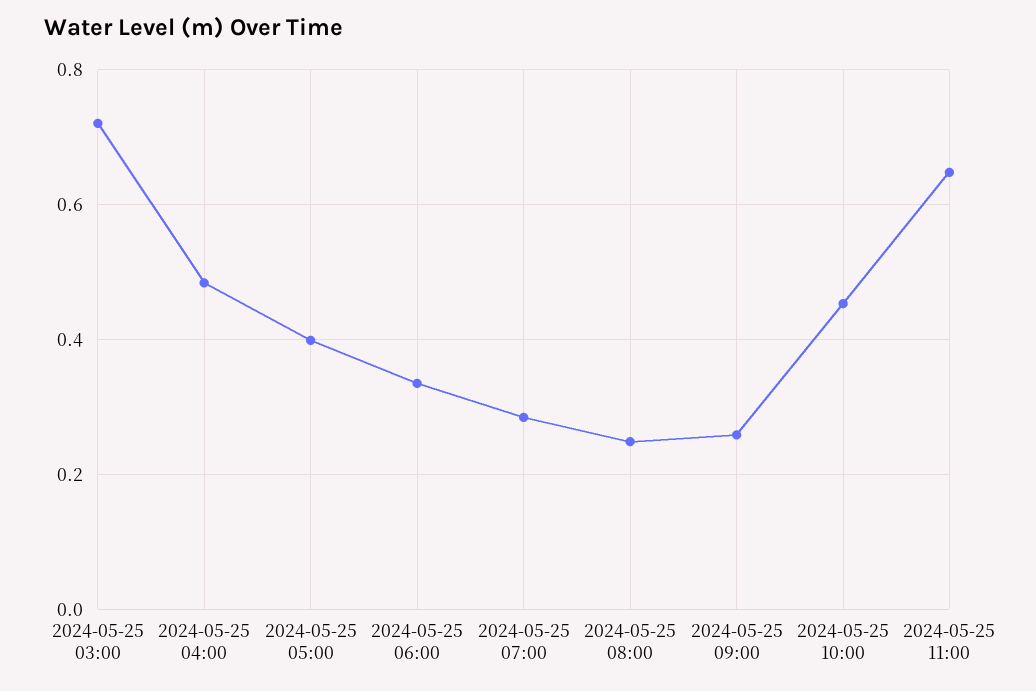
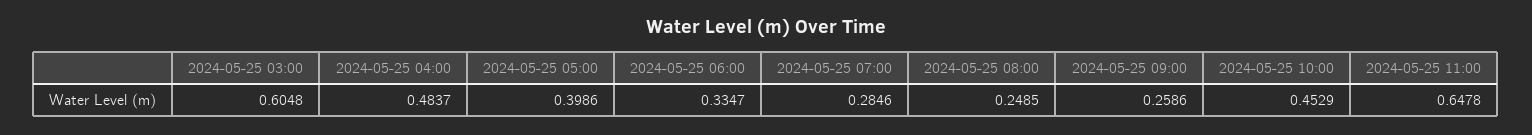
2024-05-25 03:00: 0.72 -> 0.6048

